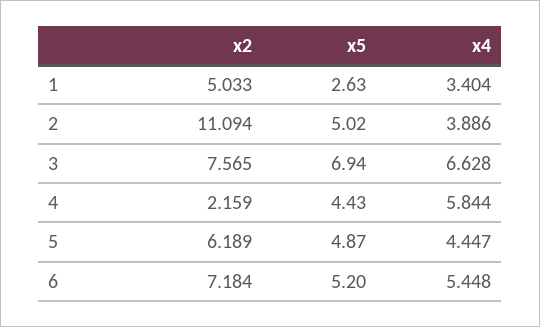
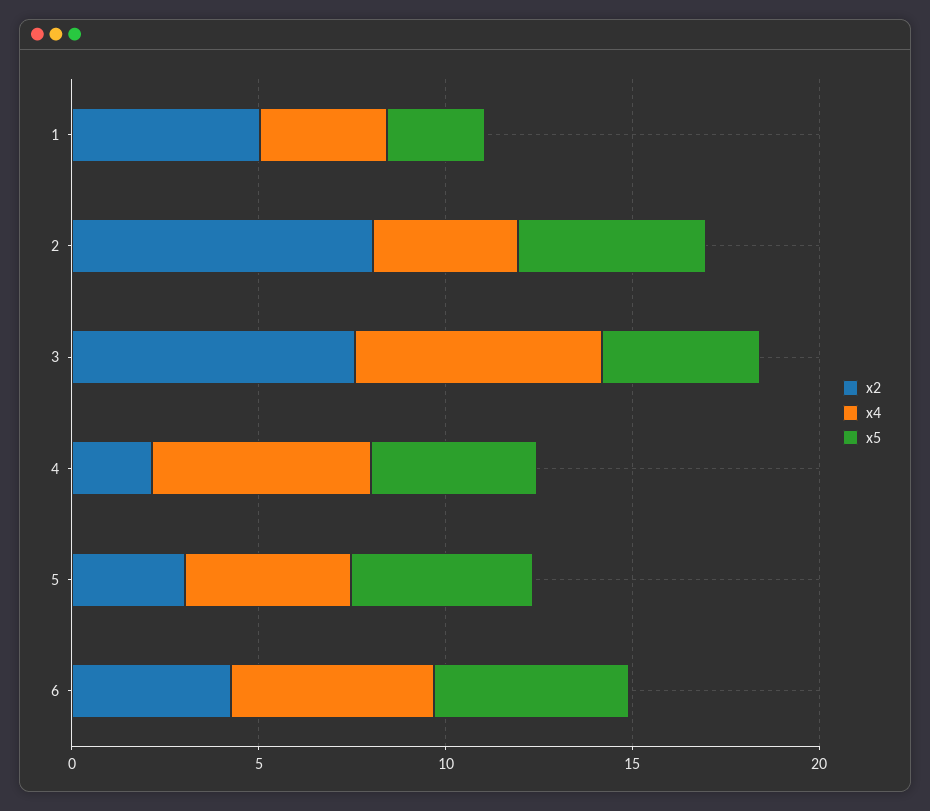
x2, 2: 11.094 -> 8
x5, 3: 6.94 -> 4
x2, 5: 6.189 -> 3
x2, 6: 7.184 -> 4

